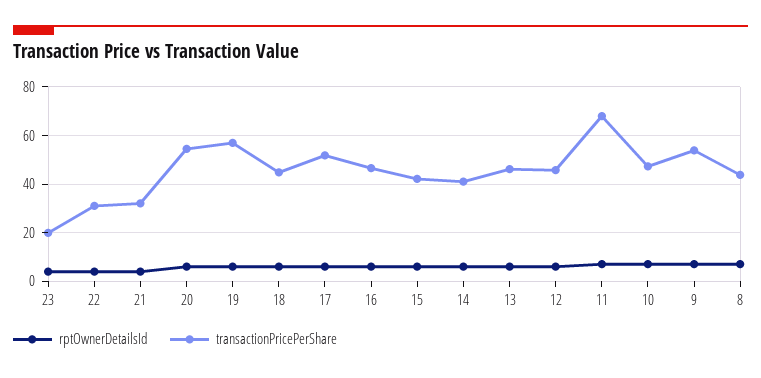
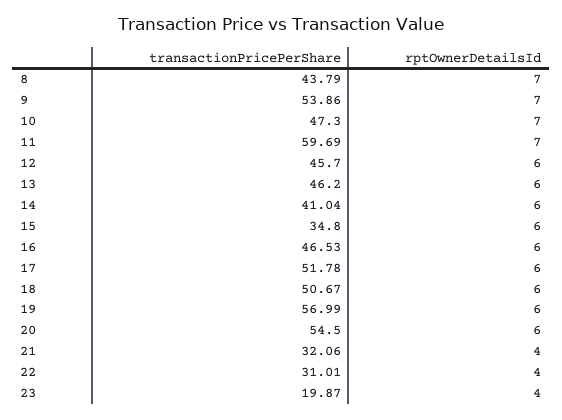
transactionPricePerShare, 18: 45 -> 50.67
transactionPricePerShare, 15: 42.5 -> 34.8
transactionPricePerShare, 11: 67.5 -> 59.69

